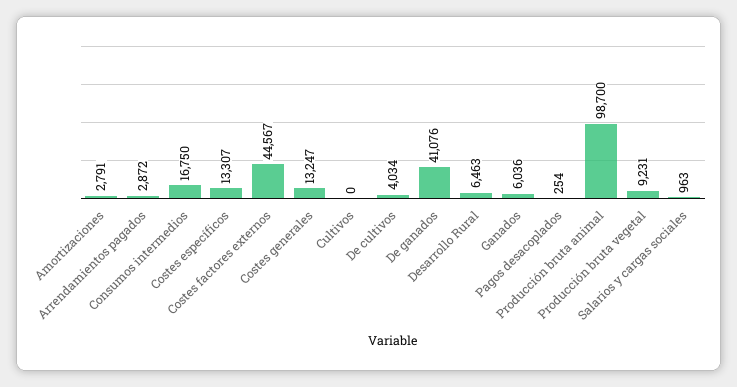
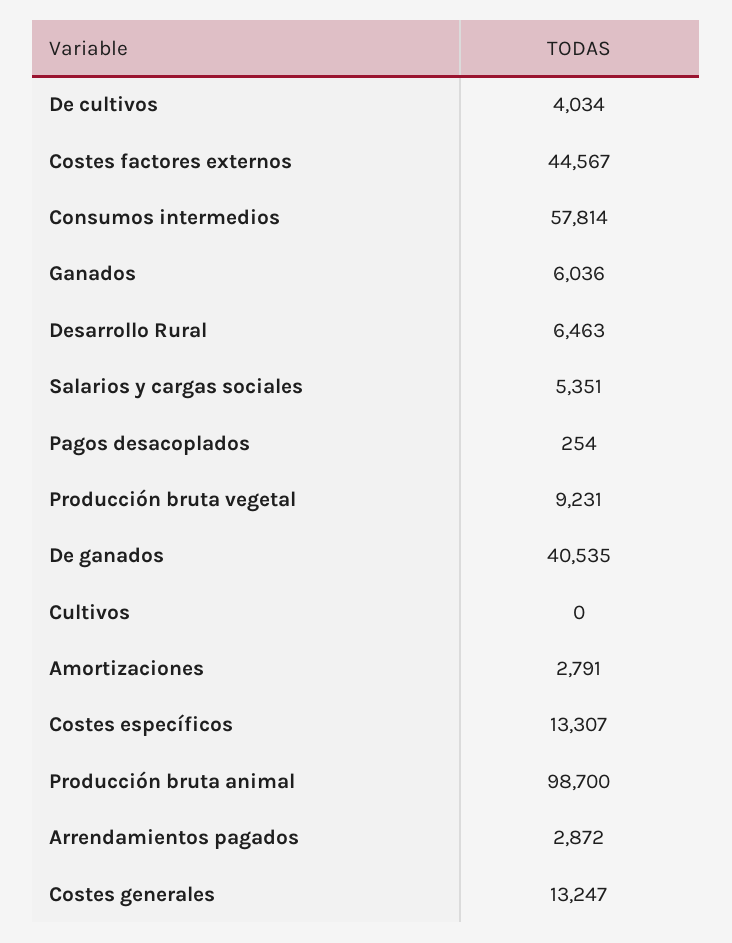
Consumos intermedios: 16750 -> 57814
De ganados: 41076 -> 40535
Salarios y cargas sociales: 963 -> 5351

